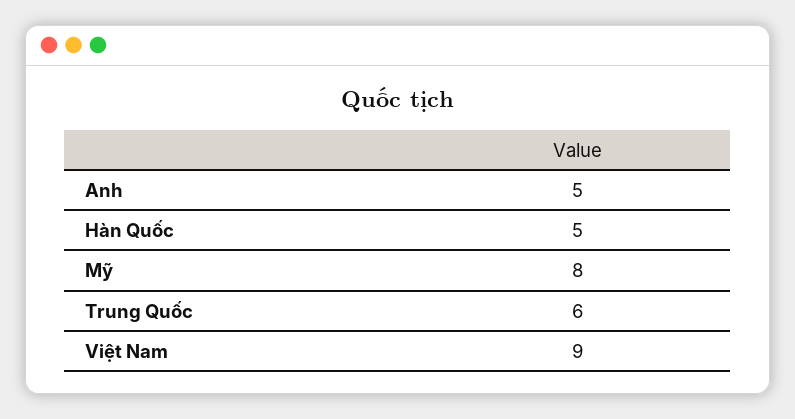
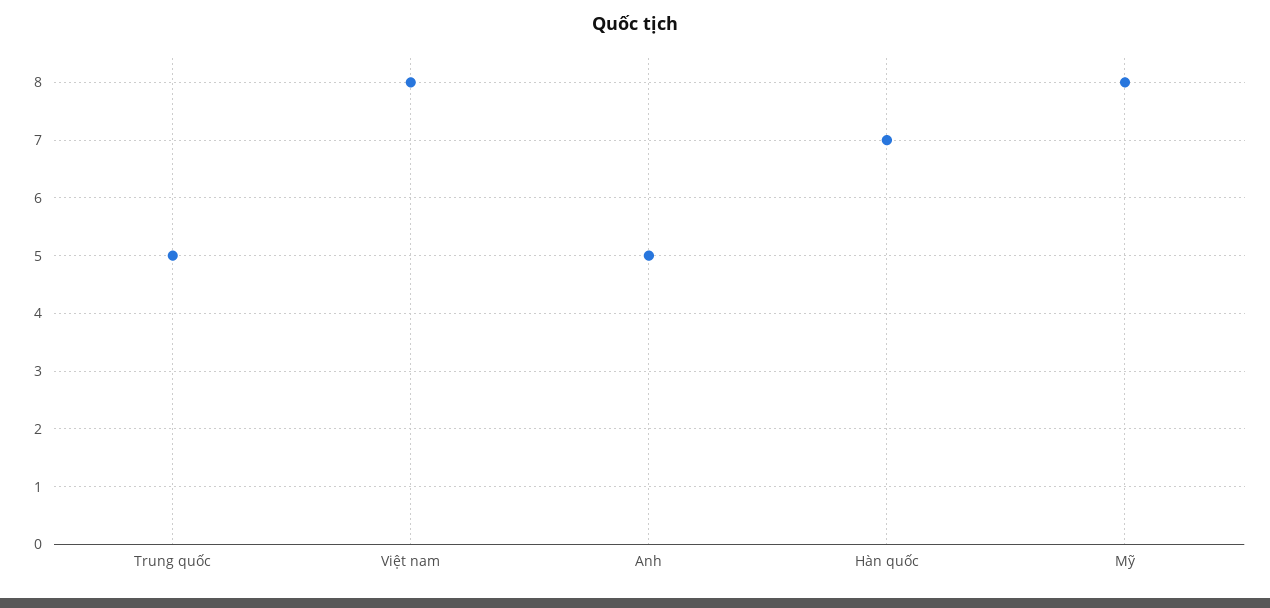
Hàn Quốc: 5 -> 7
Trung Quốc: 6 -> 5
Việt Nam: 9 -> 8

